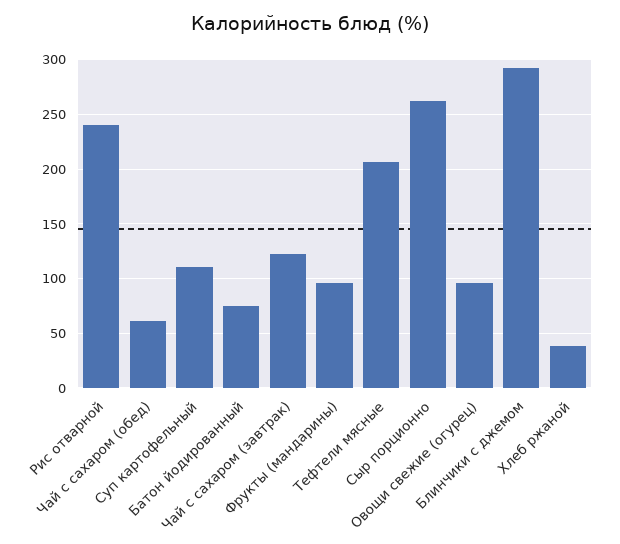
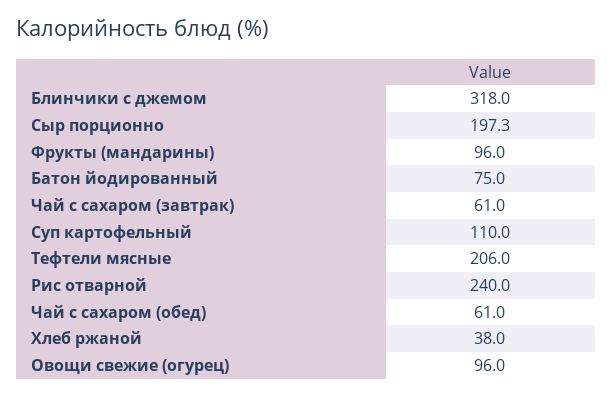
Чай с сахаром (завтрак): 120 -> 61
Сыр порционно: 260 -> 197.3
Блинчики с джемом: 290 -> 318

